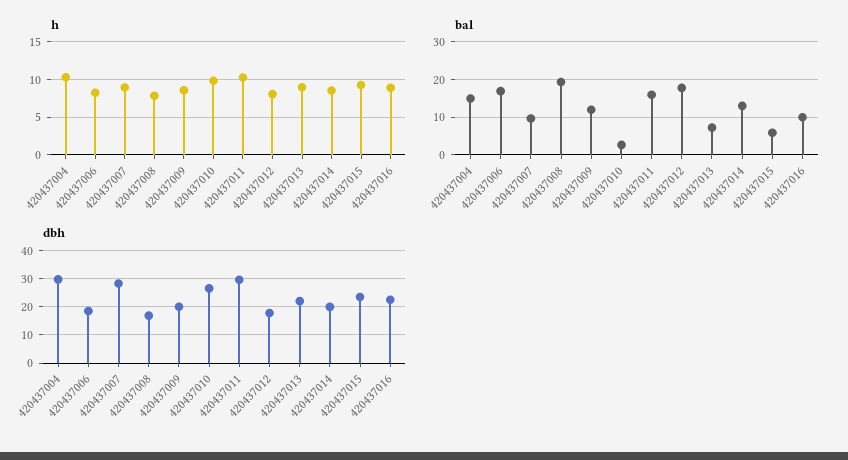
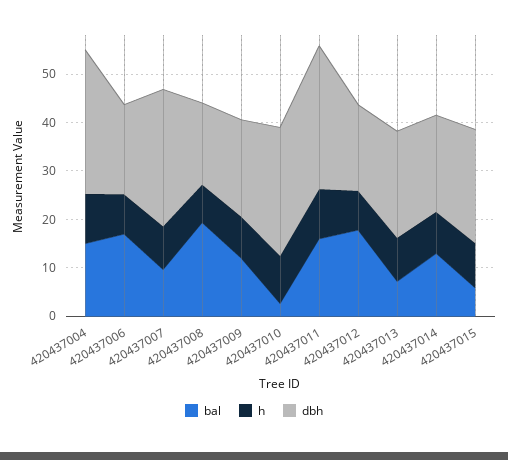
h, 420437016: 9 -> none
bal, 420437016: 10 -> none
dbh, 420437016: 22.5 -> none

